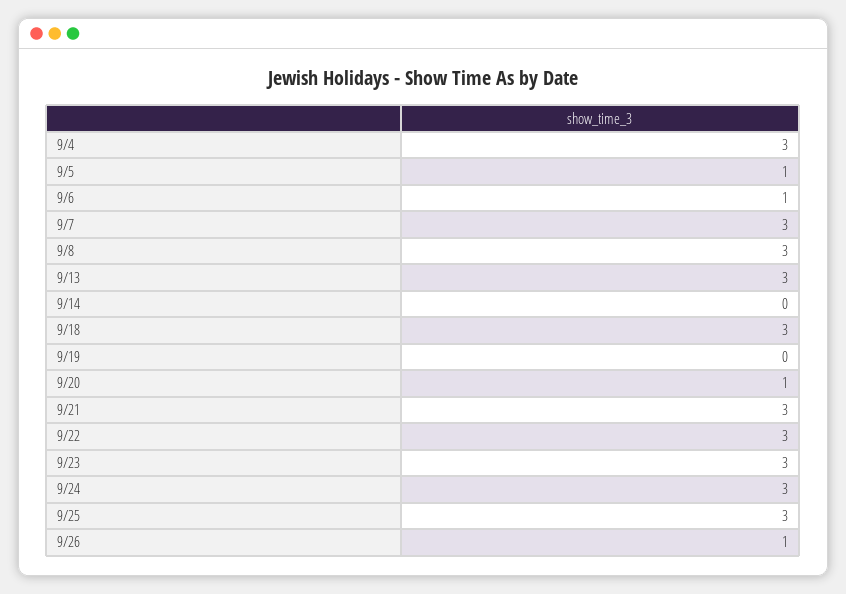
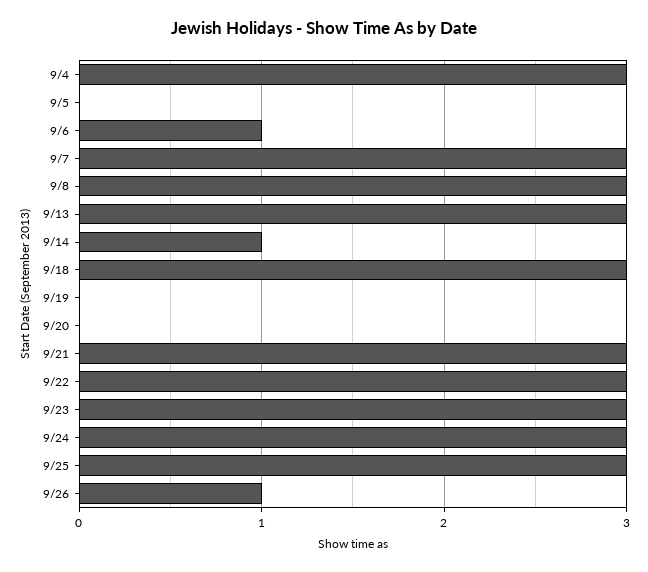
9/5: 1 -> 0
9/14: 0 -> 1
9/20: 1 -> 0

